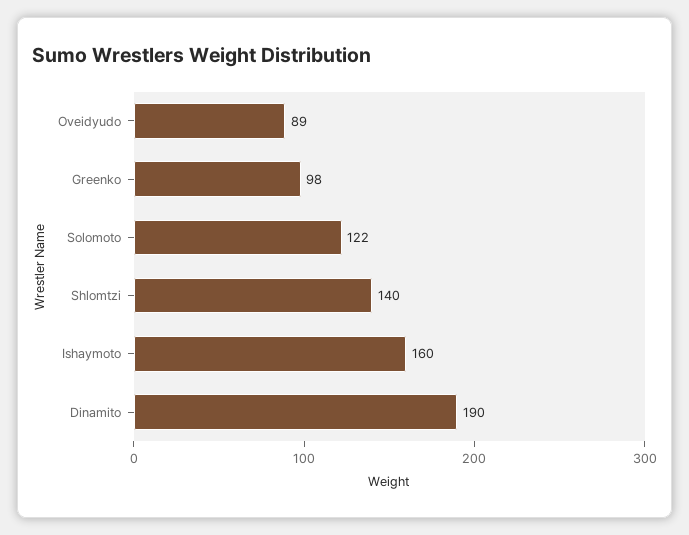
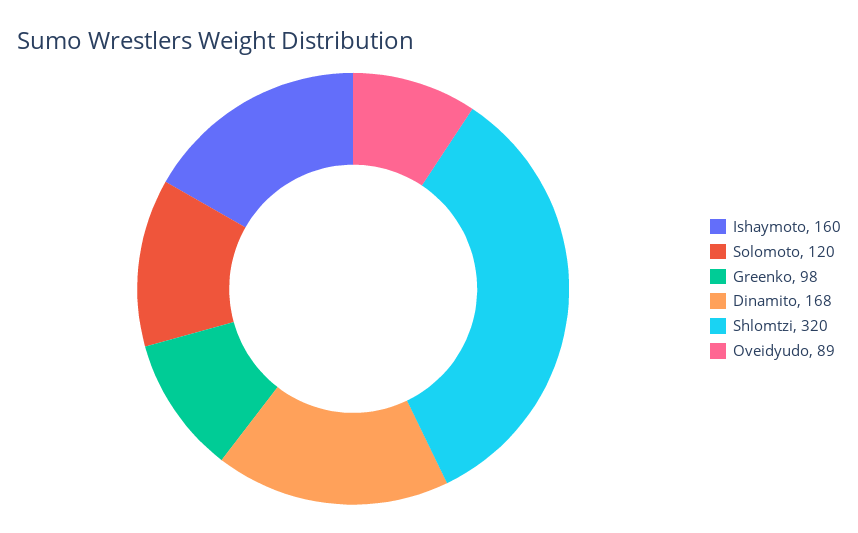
Solomoto: 122 -> 120
Shlomtzi: 140 -> 320
Dinamito: 190 -> 168

